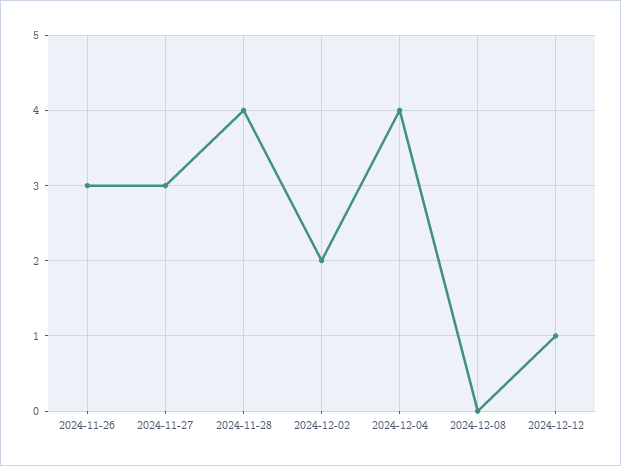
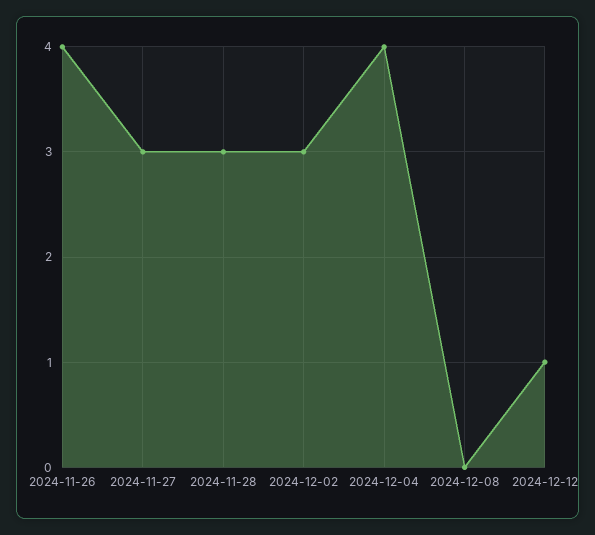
2024-11-26: 3 -> 4
2024-11-28: 4 -> 3
2024-12-02: 2 -> 3

